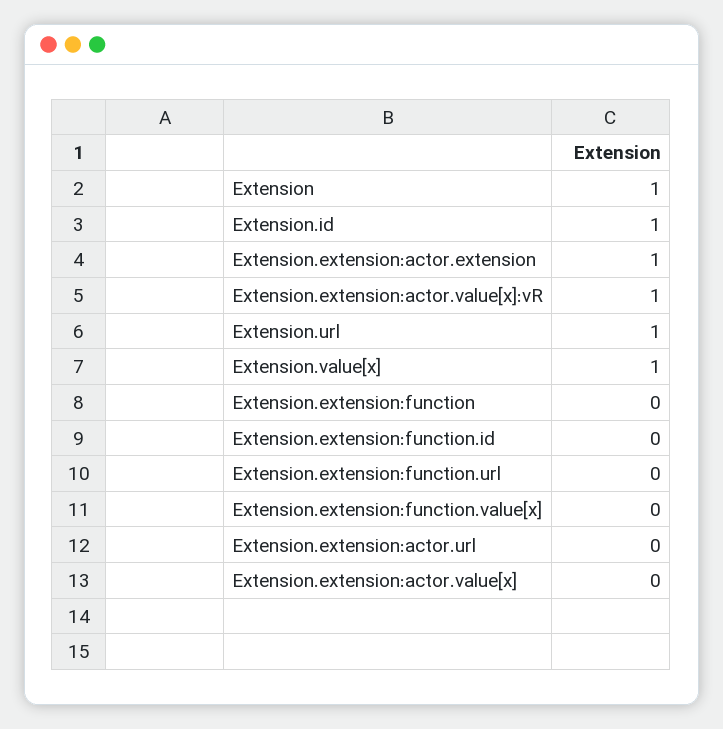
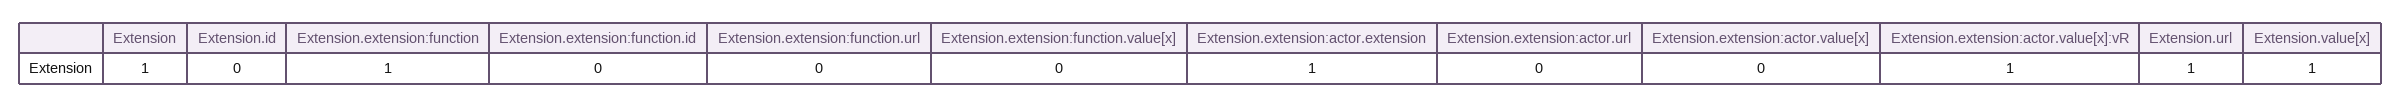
Extension.id: 1 -> 0
Extension.extension:function: 0 -> 1

